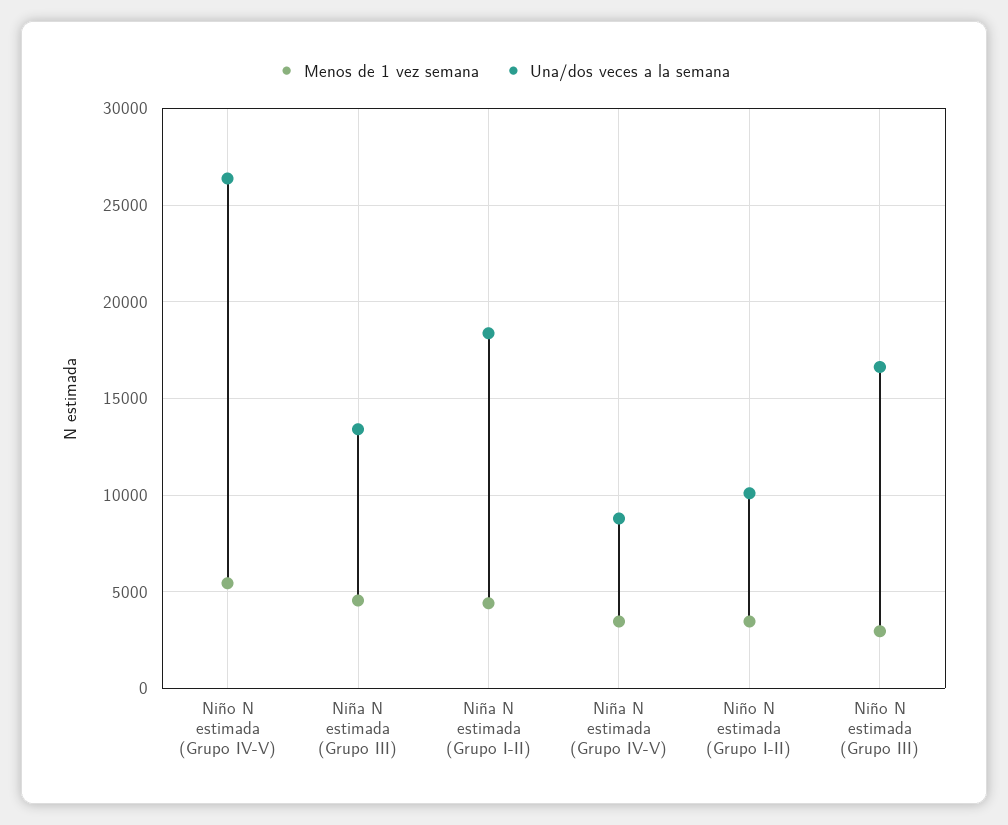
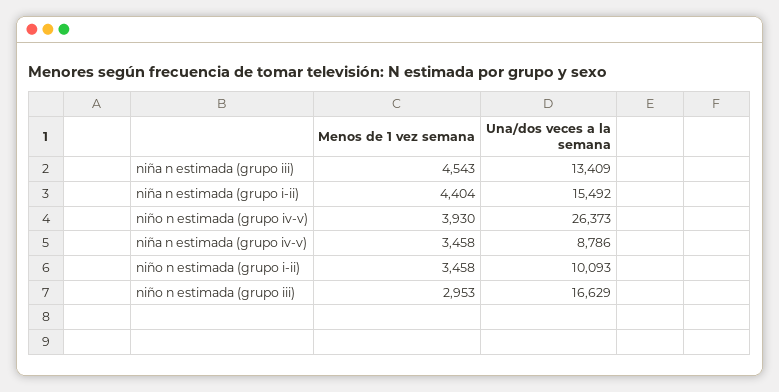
Menos de 1 vez semana, Niño N estimada (Grupo IV-V): 5500 -> 3930
Una/dos veces a la semana, Niña N estimada (Grupo I-II): 18500 -> 15492

